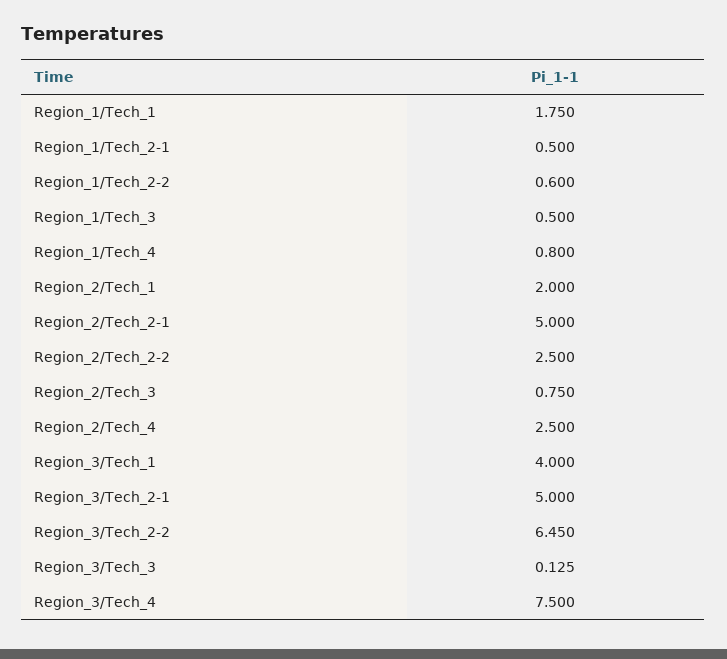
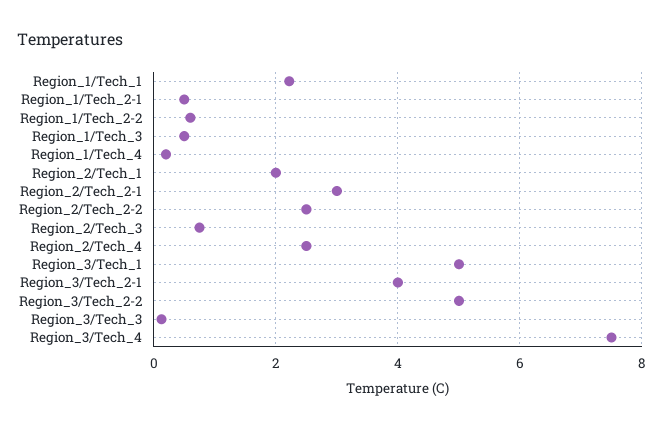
Region_1/Tech_1: 1.75 -> 2.2
Region_1/Tech_4: 0.8 -> 0.2
Region_2/Tech_2-1: 5 -> 3
Region_3/Tech_1: 4 -> 5
Region_3/Tech_2-1: 5 -> 4
Region_3/Tech_2-2: 6.45 -> 5

